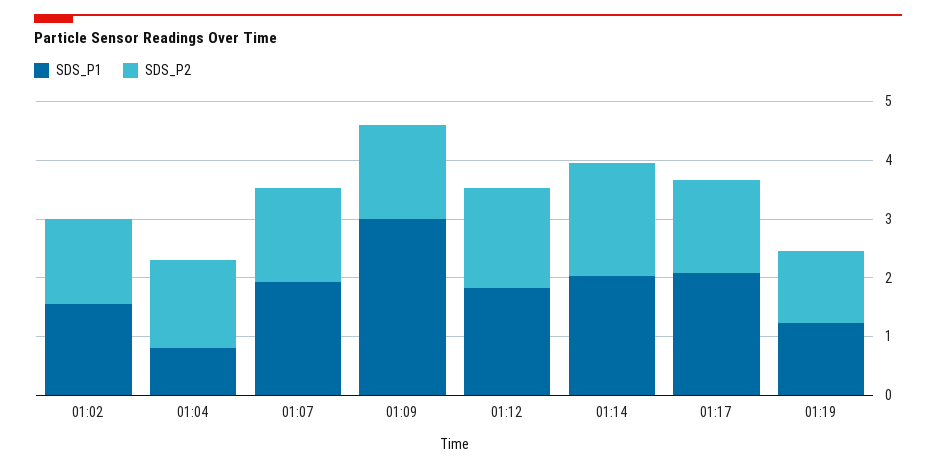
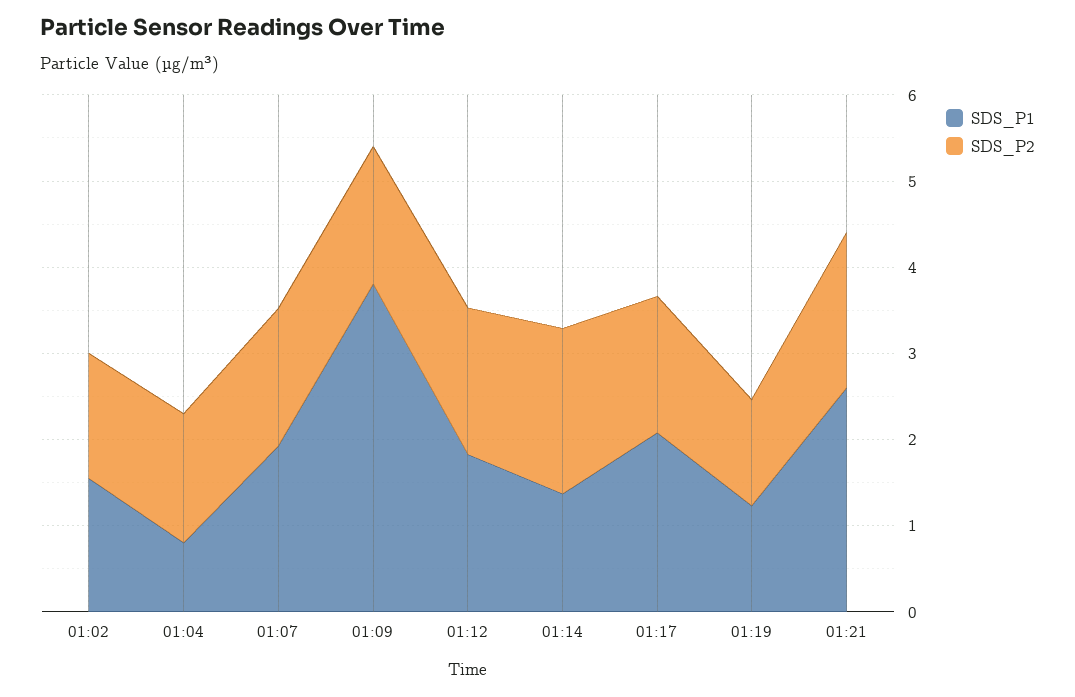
SDS_P1, 01:09: 3 -> 3.8
SDS_P1, 01:14: 2 -> 1.4
SDS_P1, 01:21: none -> 2.6
SDS_P2, 01:21: none -> 1.8

